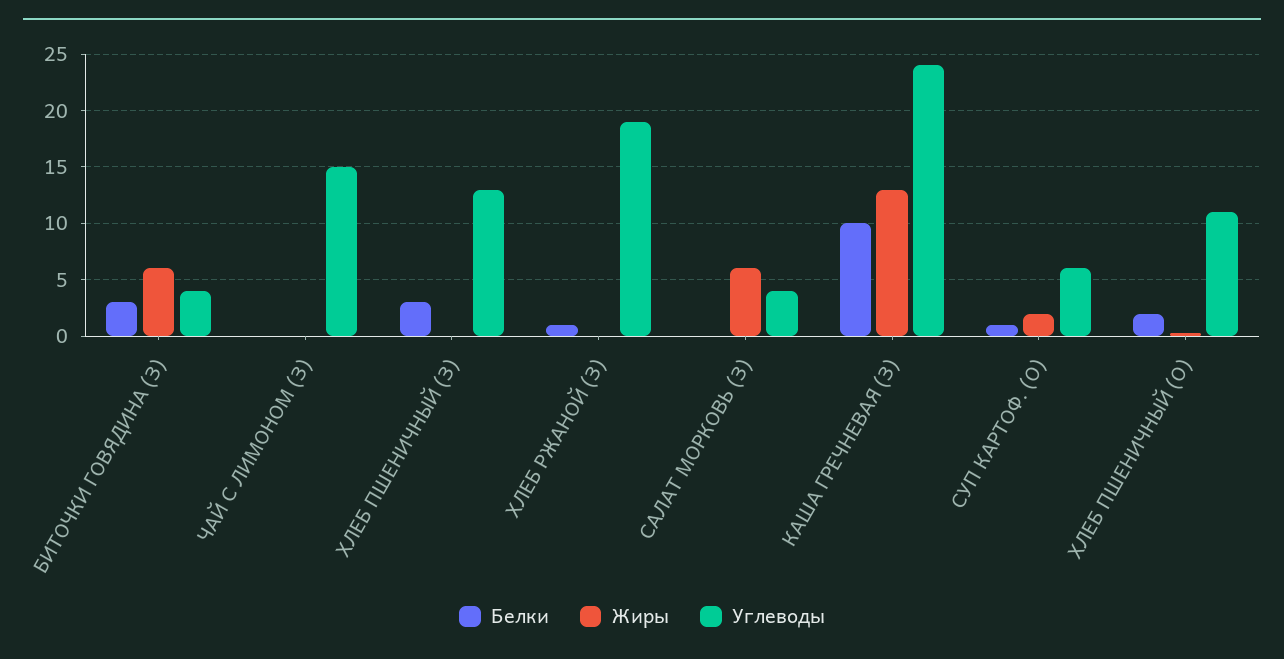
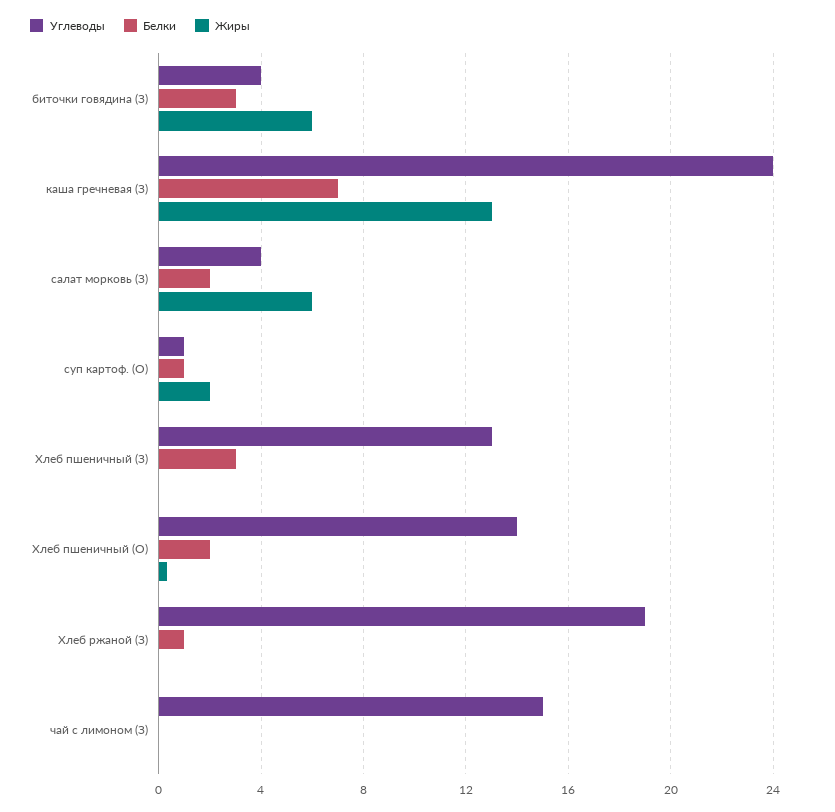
Белки, САЛАТ МОРКОВЬ (З): 0 -> 2
Белки, КАША ГРЕЧНЕВАЯ (З): 10 -> 7
Углеводы, СУП КАРТОФ. (О): 6 -> 1
Углеводы, ХЛЕБ ПШЕНИЧНЫЙ (О): 11 -> 14

